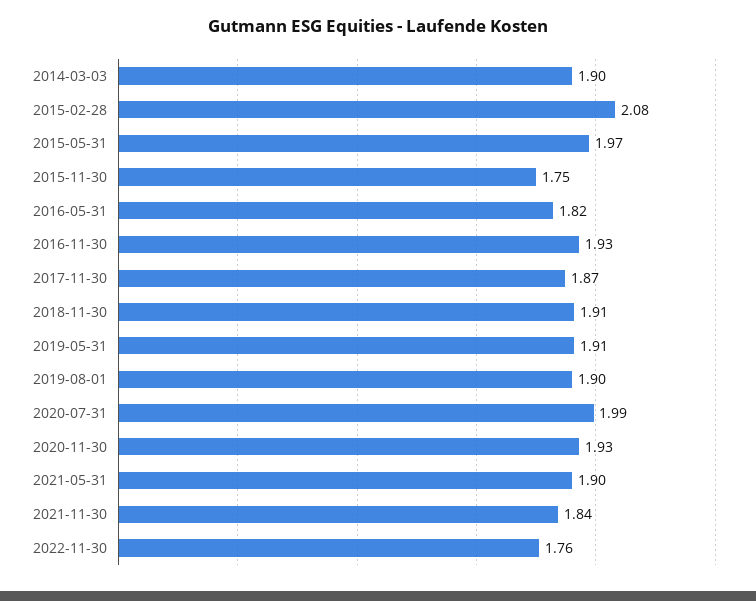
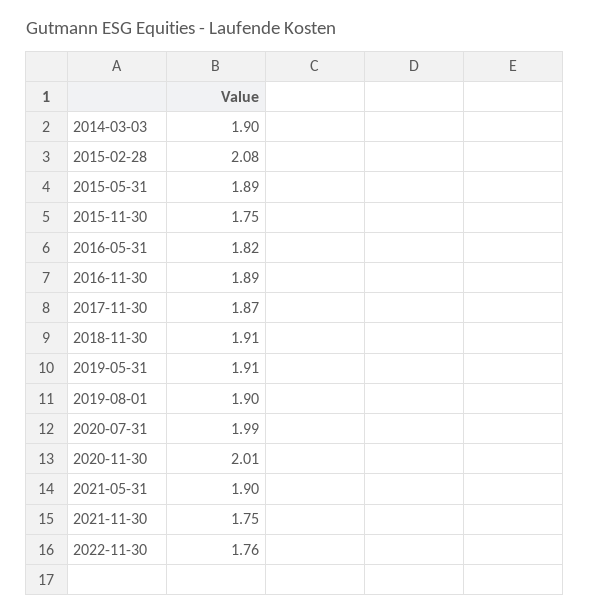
2015-05-31: 1.97 -> 1.89
2016-11-30: 1.93 -> 1.89
2020-11-30: 1.93 -> 2.01
2021-11-30: 1.84 -> 1.75

